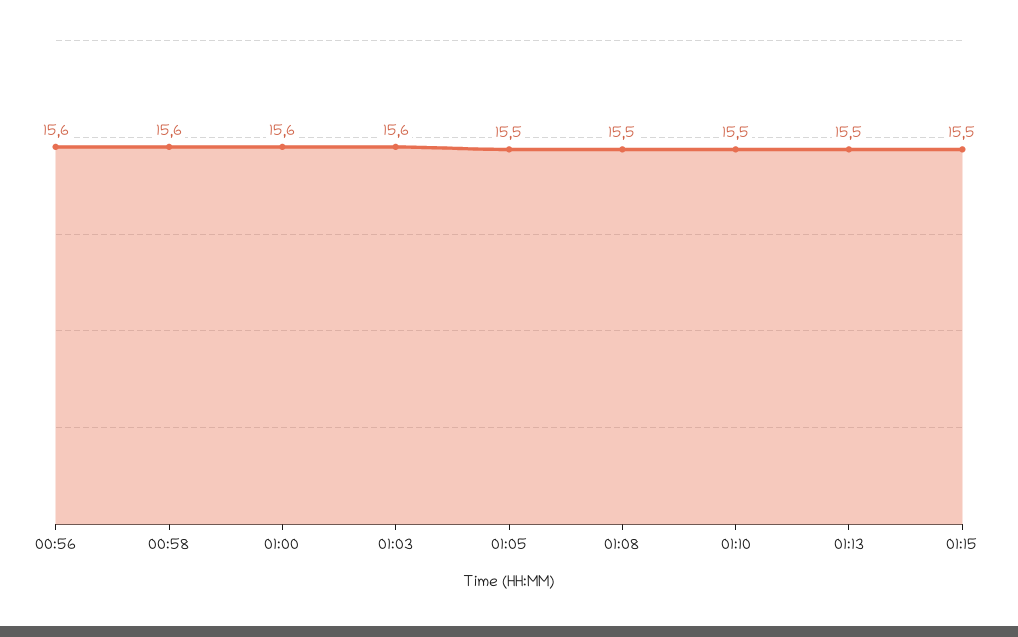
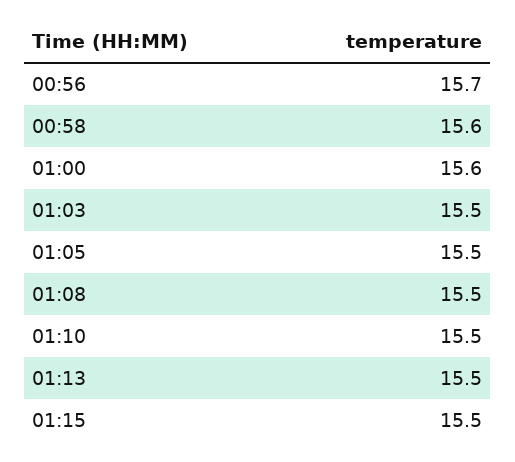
00:56: 15.6 -> 15.7
01:03: 15.6 -> 15.5

